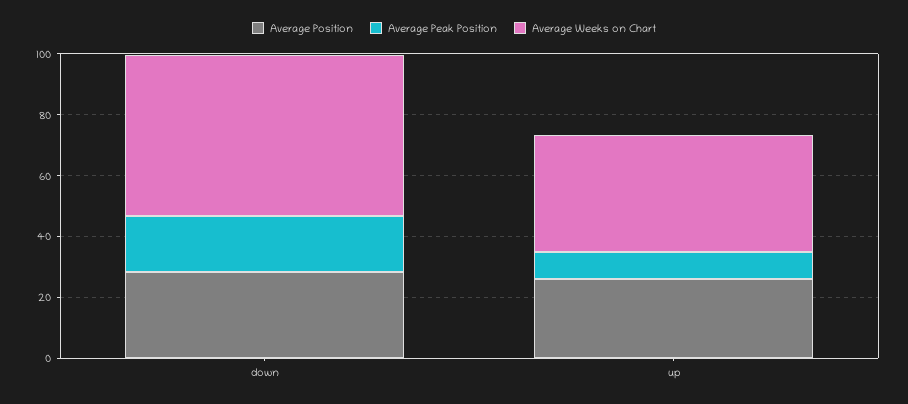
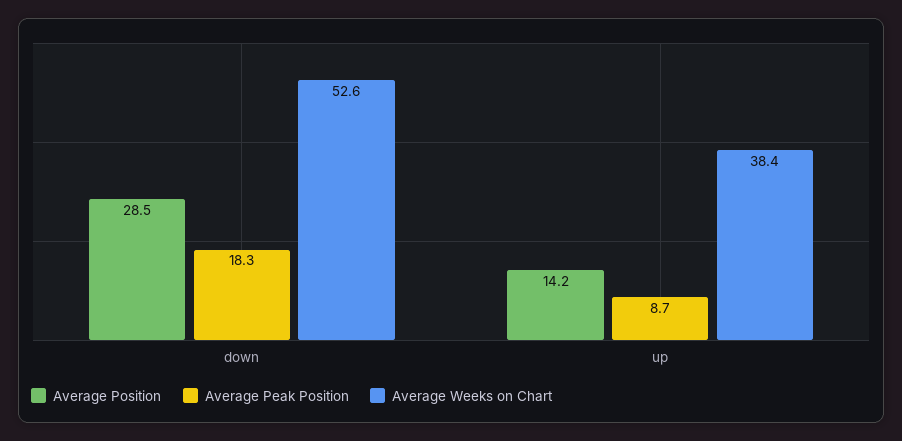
Average Position, up: 25 -> 14.2

